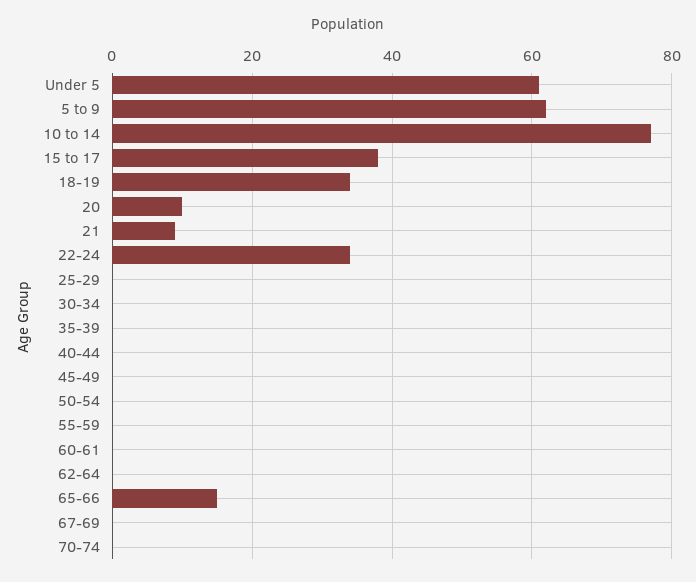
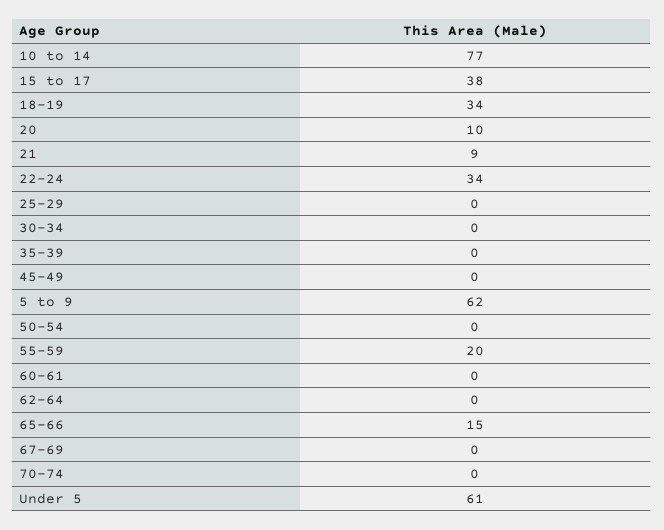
40-44: 0 -> none
55-59: 0 -> 20

